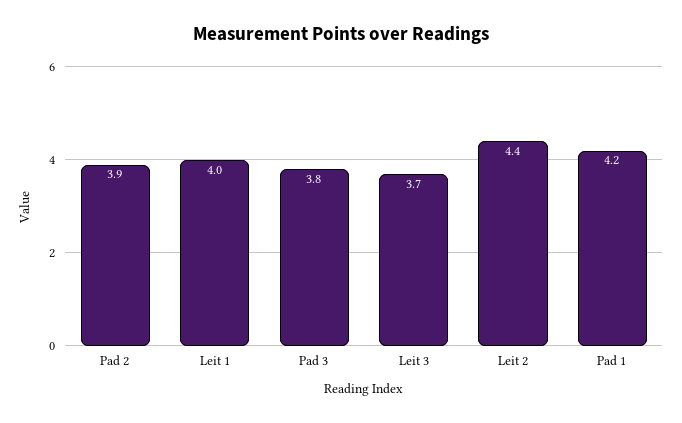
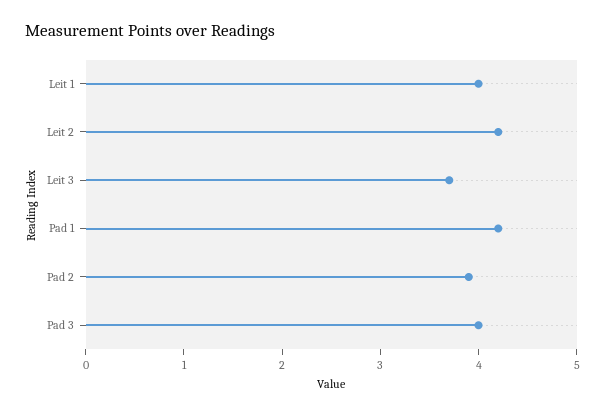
Pad 3: 3.8 -> 4
Leit 2: 4.4 -> 4.2

